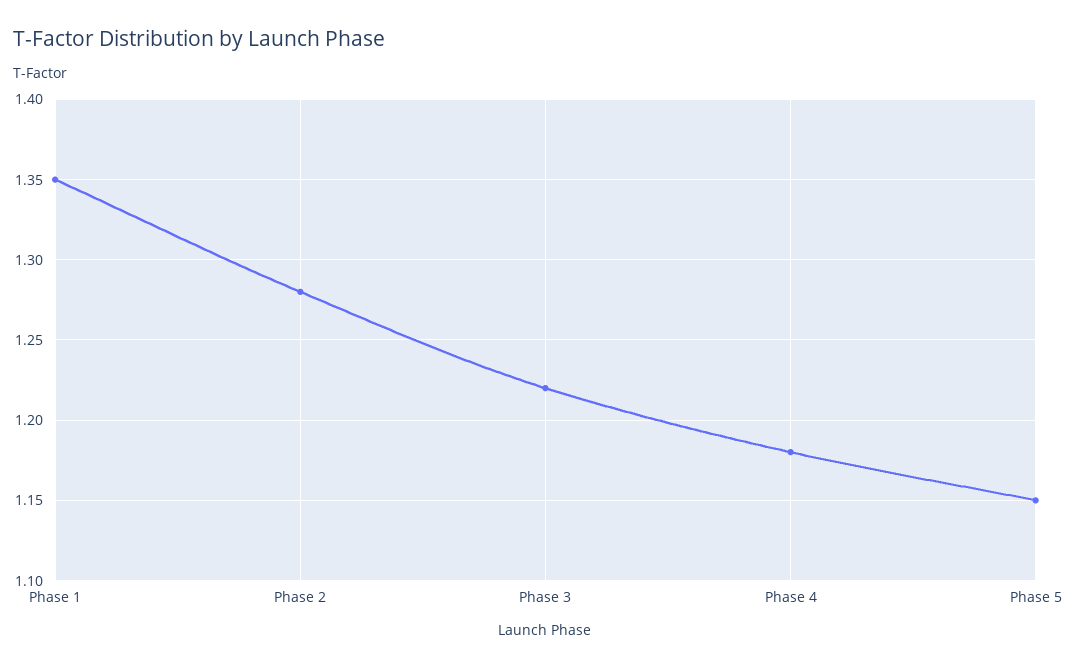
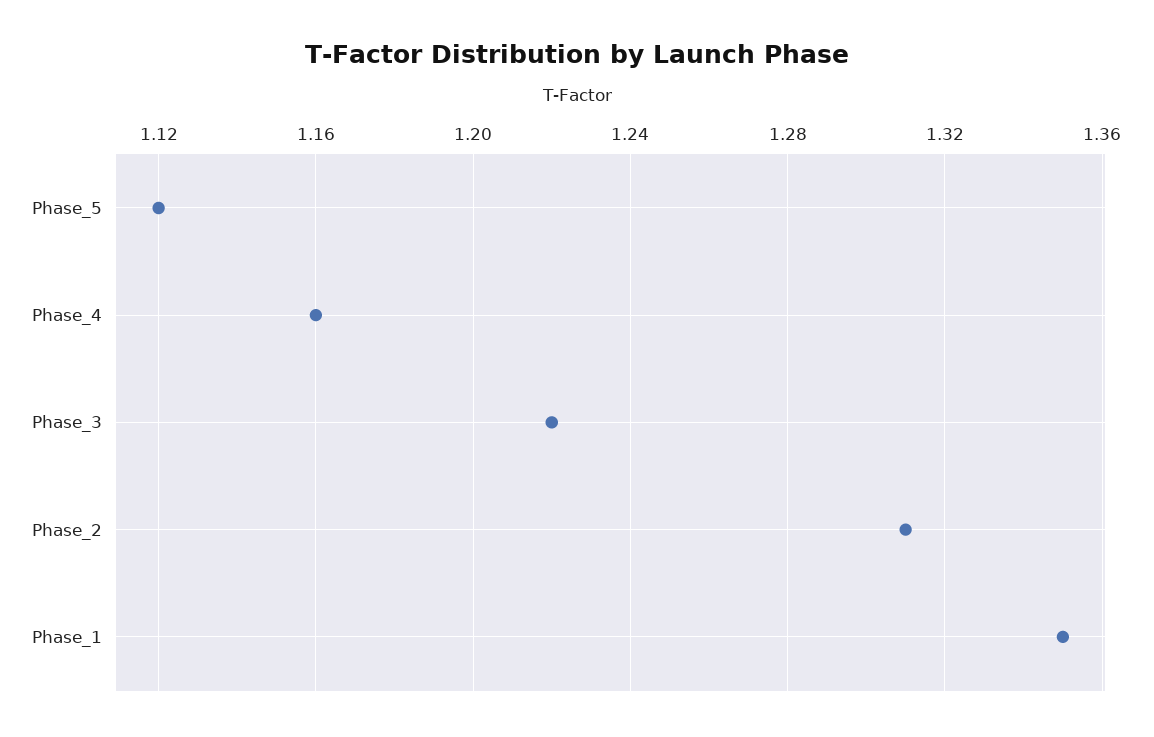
Phase 2: 1.28 -> 1.31
Phase 4: 1.18 -> 1.16
Phase 5: 1.15 -> 1.12

